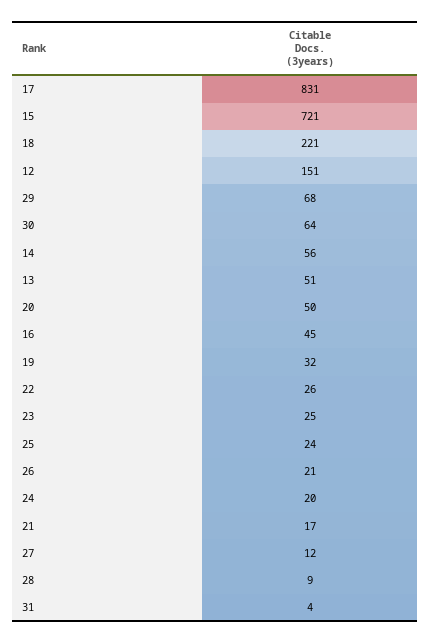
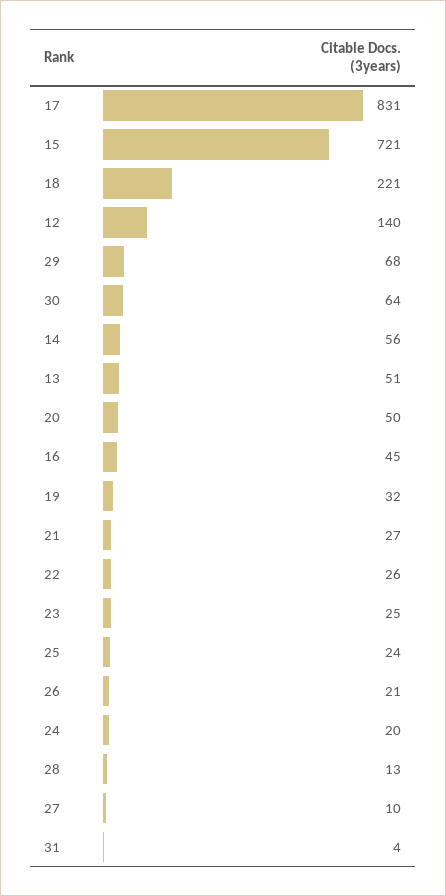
12: 151 -> 140
21: 17 -> 27
27: 12 -> 10
28: 9 -> 13

